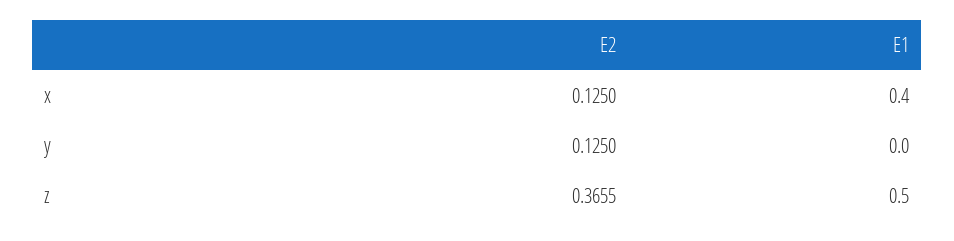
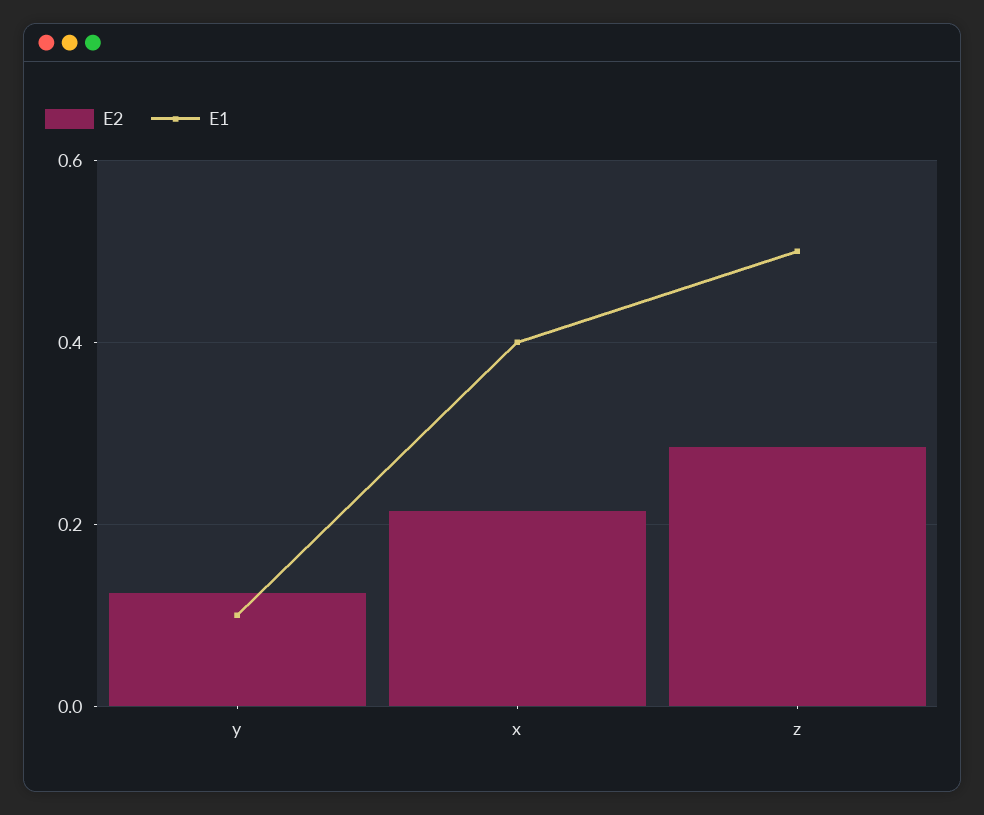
E2, x: 0.125 -> 0.22
E1, y: 0 -> 0.1
E2, z: 0.3655 -> 0.28

